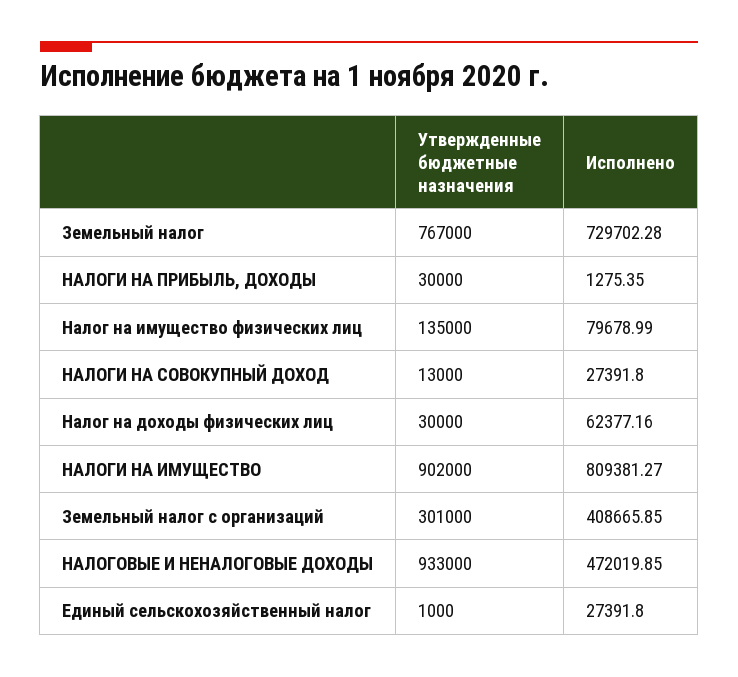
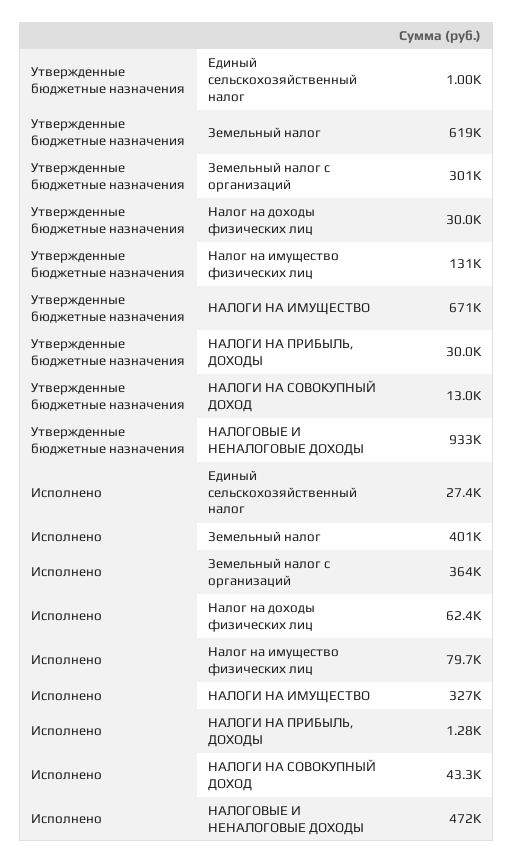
Утвержденные бюджетные назначения, Земельный налог: 767000 -> 619000
Исполнено, Земельный налог: 729702.28 -> 401000
Утвержденные бюджетные назначения, Налог на имущество физических лиц: 135000 -> 131000
Исполнено, НАЛОГИ НА СОВОКУПНЫЙ ДОХОД: 27391.8 -> 43300
Утвержденные бюджетные назначения, НАЛОГИ НА ИМУЩЕСТВО: 902000 -> 671000
Исполнено, НАЛОГИ НА ИМУЩЕСТВО: 809381.27 -> 327000
Исполнено, Земельный налог с организаций: 408665.85 -> 364000

